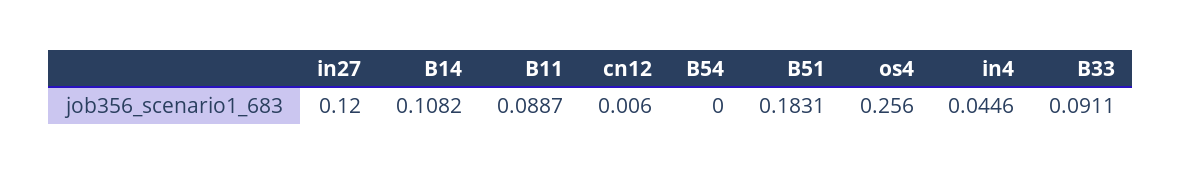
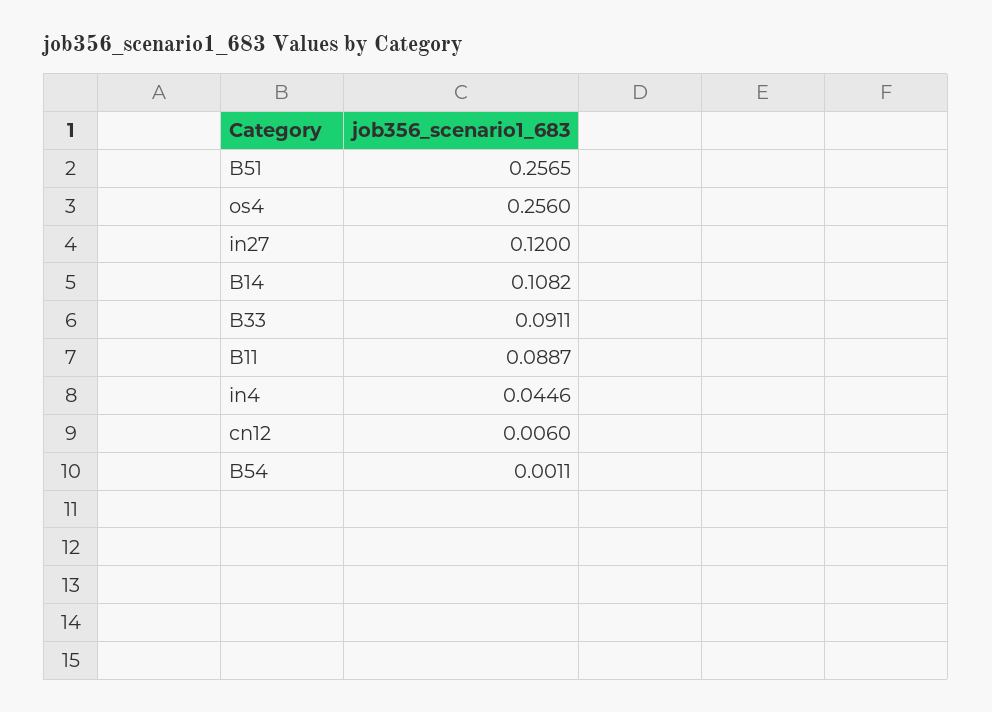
B54: 0 -> 0.0011
B51: 0.1831 -> 0.2565

